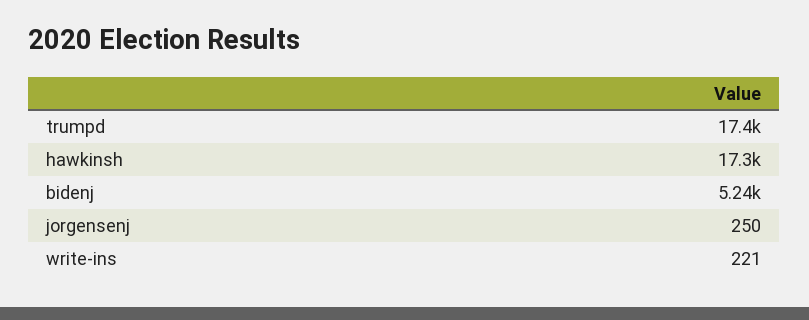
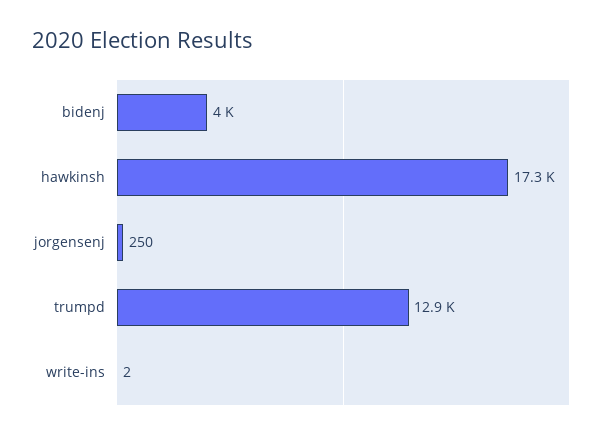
trumpd: 17400 -> 12900
bidenj: 5240 -> 4000
write-ins: 221 -> 2

